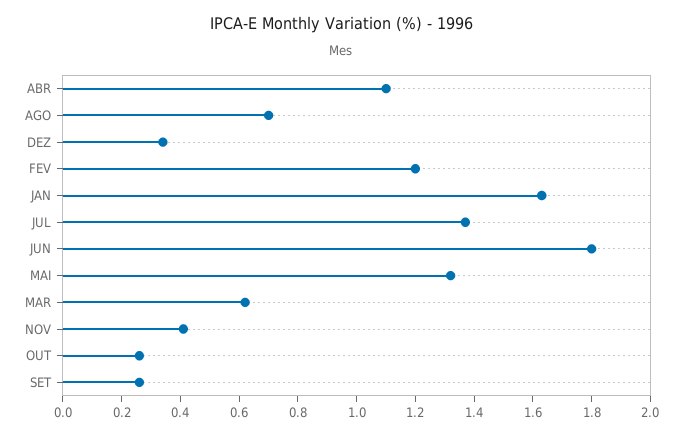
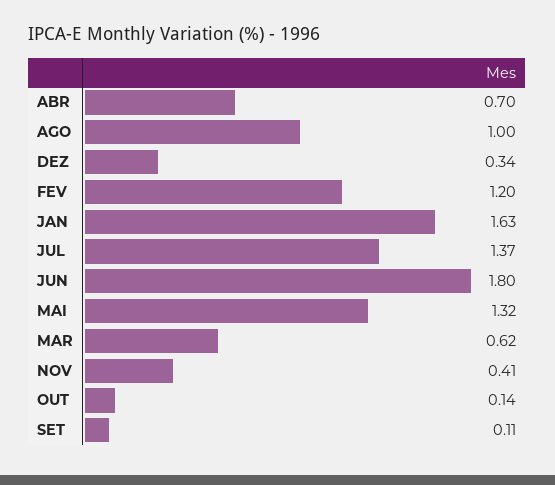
ABR: 1.1 -> 0.7
AGO: 0.7 -> 1
OUT: 0.25 -> 0.14
SET: 0.25 -> 0.11

